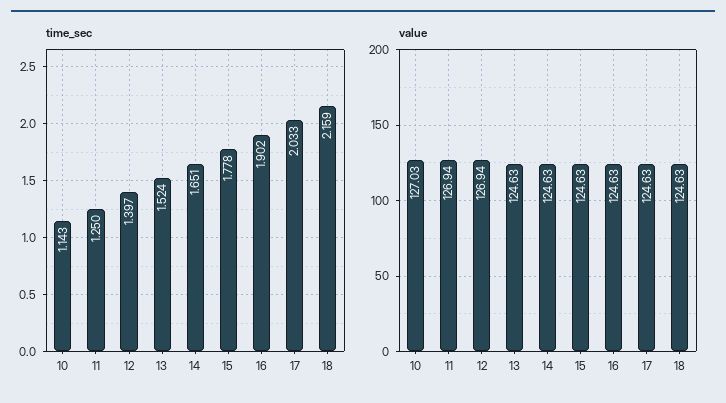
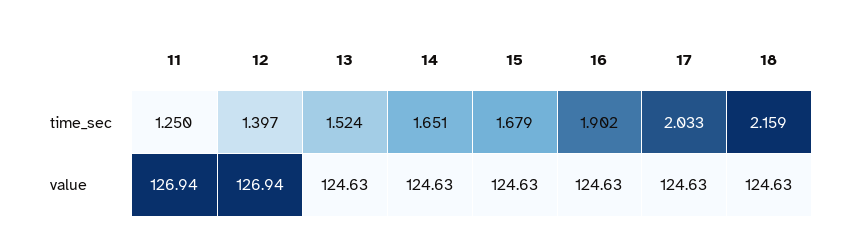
time_sec, 10: 1.143 -> none
time_sec, 15: 1.778 -> 1.679
value, 10: 127.03 -> none

